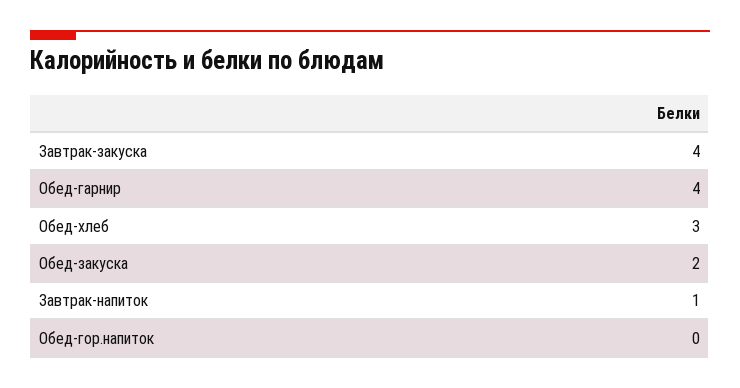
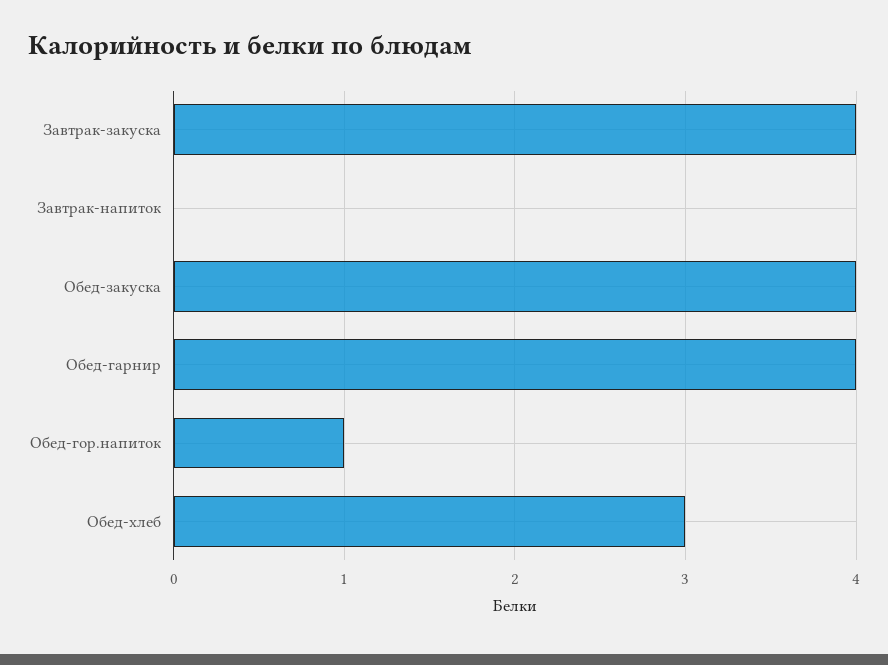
Обед-закуска: 2 -> 4
Завтрак-напиток: 1 -> 0
Обед-гор.напиток: 0 -> 1

